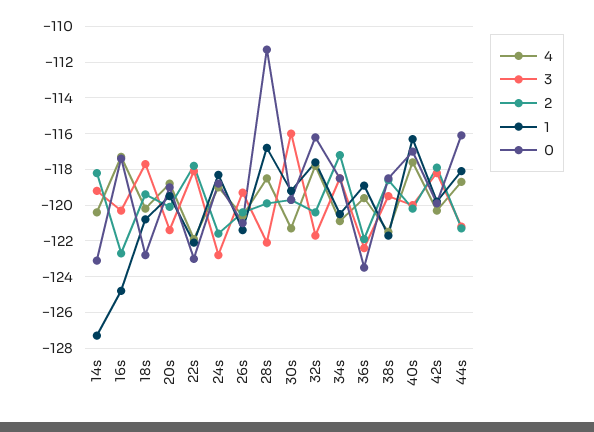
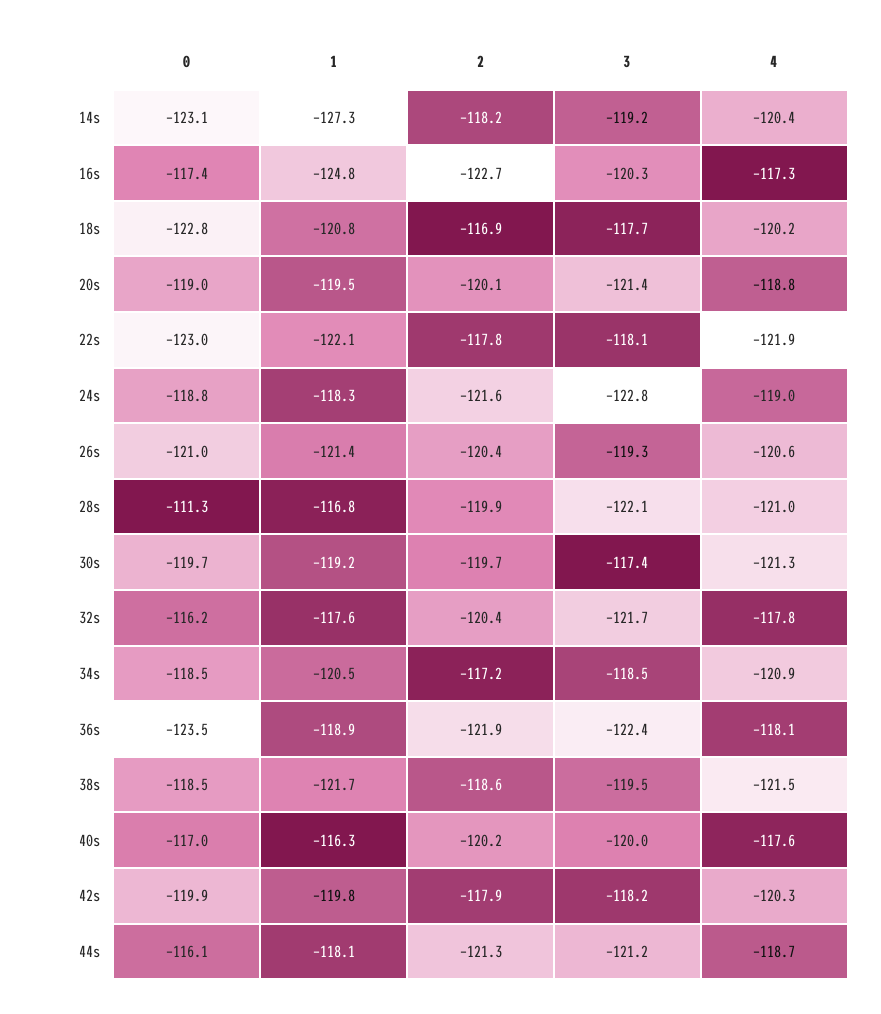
2, 18s: -119.5 -> -116.9
4, 28s: -118.5 -> -121
3, 30s: -116 -> -117.4
4, 36s: -119.5 -> -118.1

